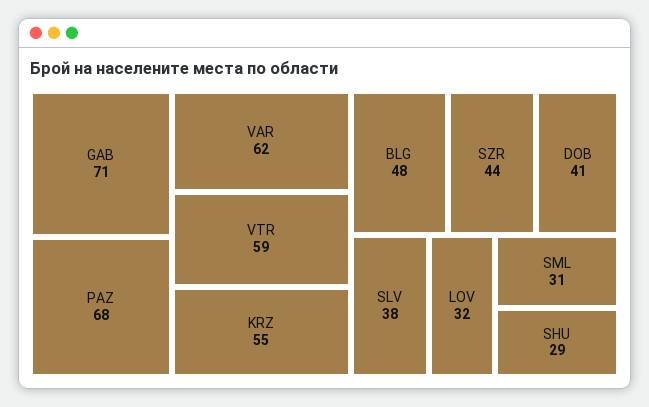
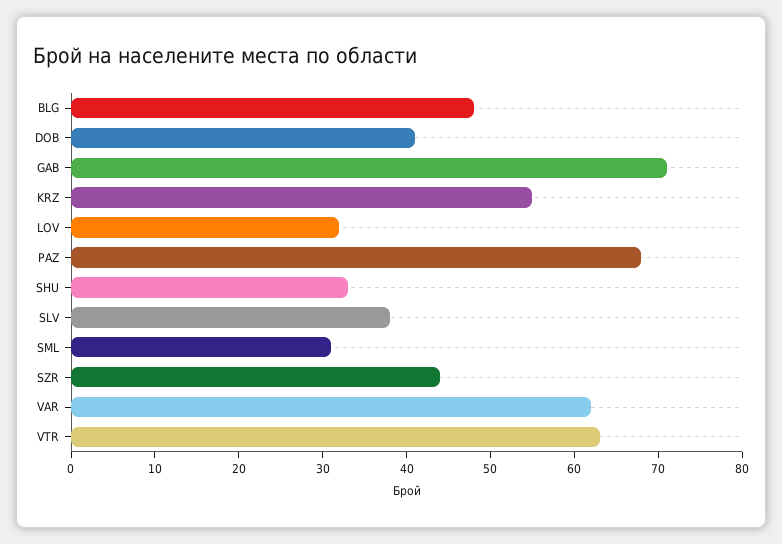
VTR: 59 -> 63
SHU: 29 -> 33

